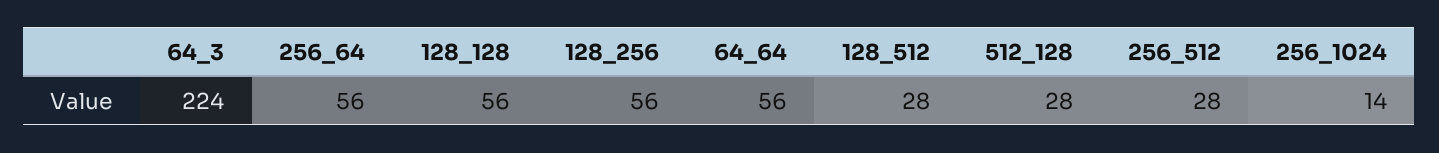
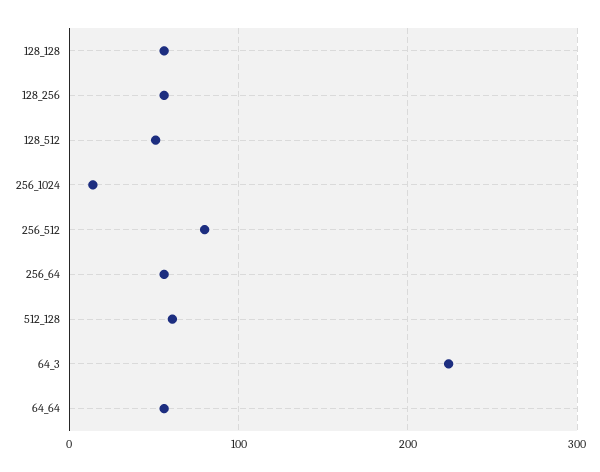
128_512: 28 -> 50
512_128: 28 -> 60
256_512: 28 -> 80

